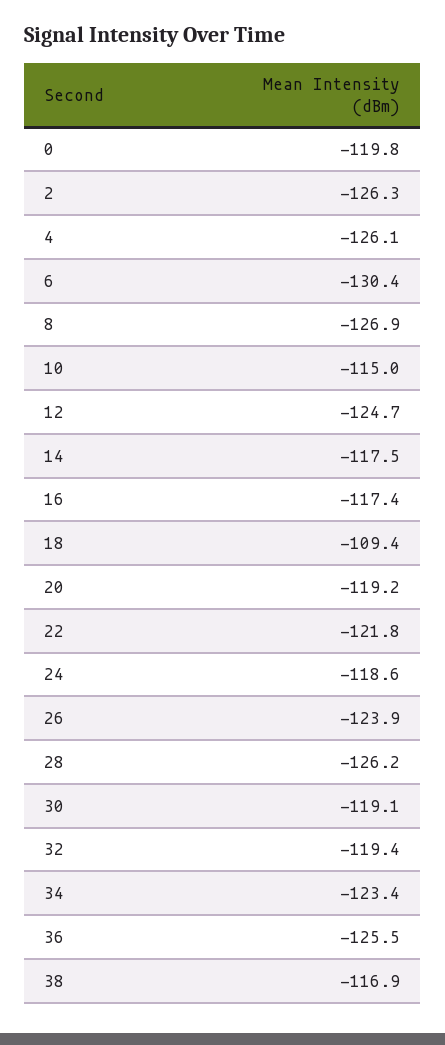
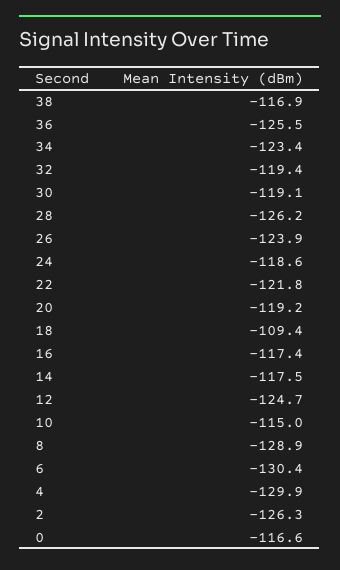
0: -119.8 -> -116.6
4: -126.1 -> -129.9
8: -126.9 -> -128.9

